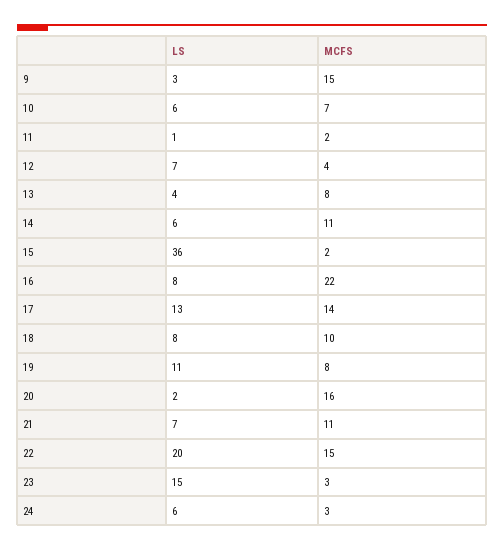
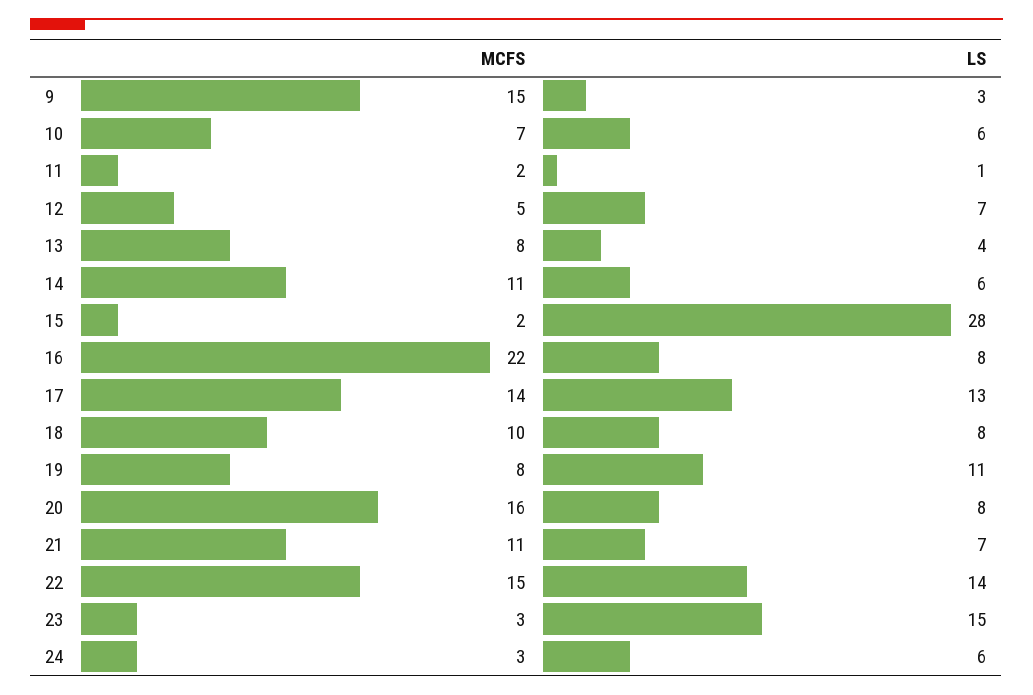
MCFS, 12: 4 -> 5
LS, 15: 36 -> 28
LS, 20: 2 -> 8
LS, 22: 20 -> 14

